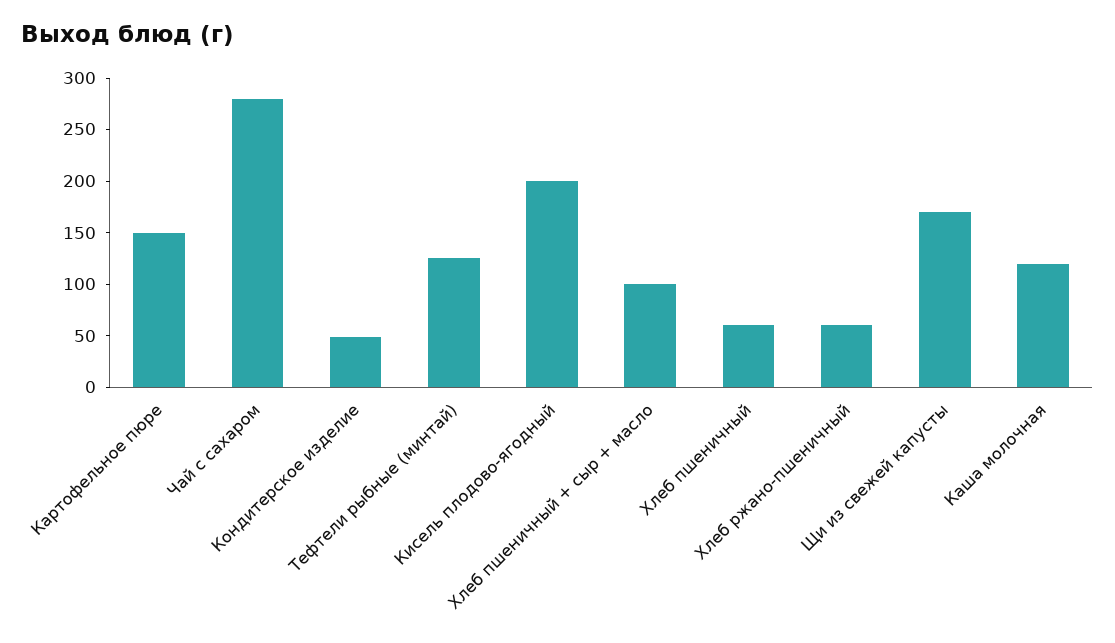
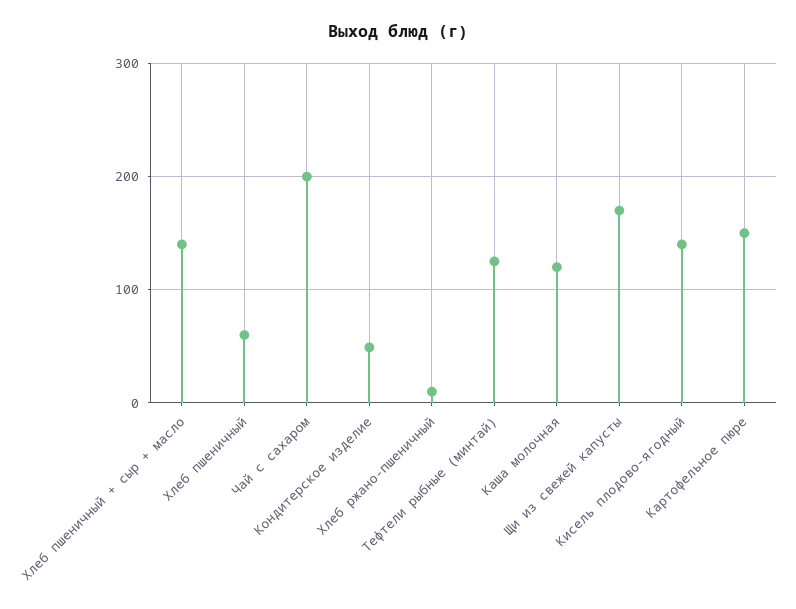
Чай с сахаром: 280 -> 200
Кисель плодово-ягодный: 200 -> 140
Хлеб пшеничный + сыр + масло: 100 -> 140
Хлеб ржано-пшеничный: 60 -> 10

